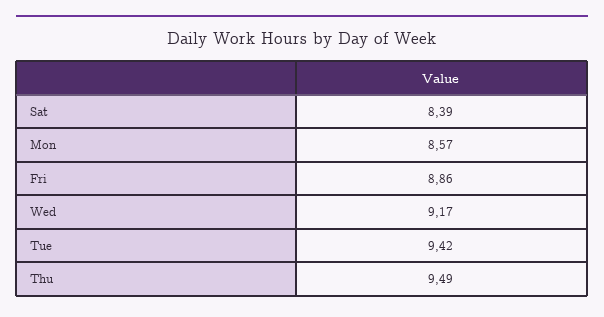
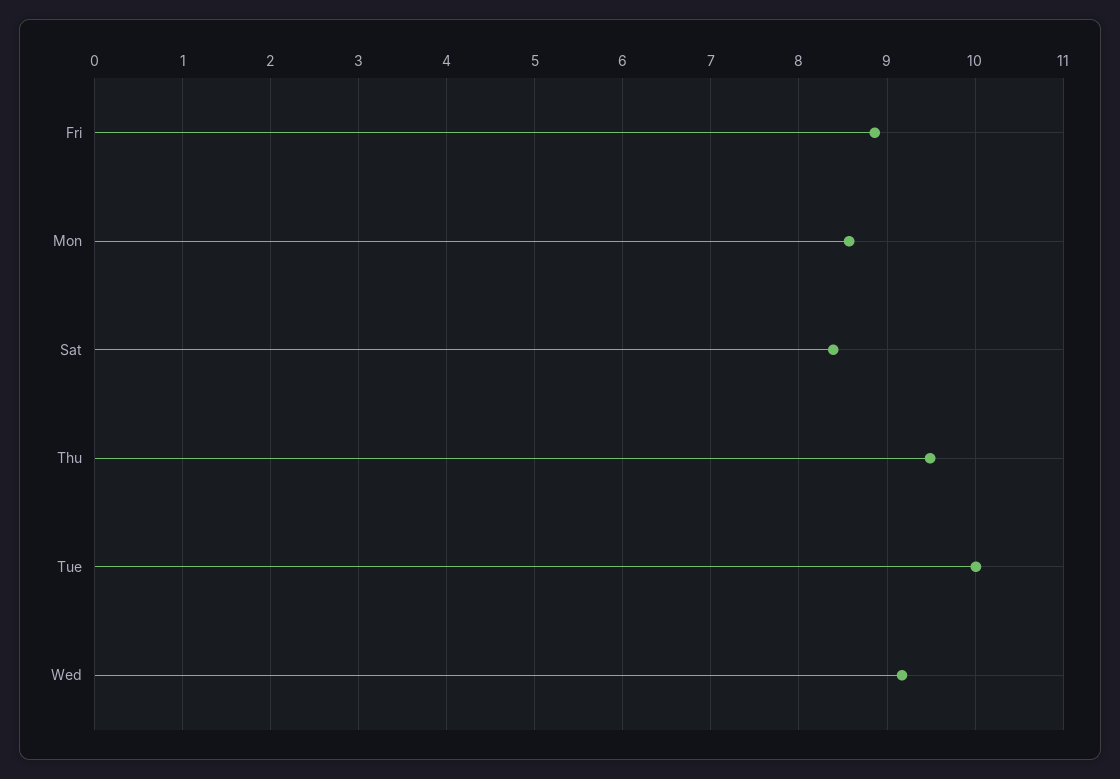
Tue: 9.42 -> 10

